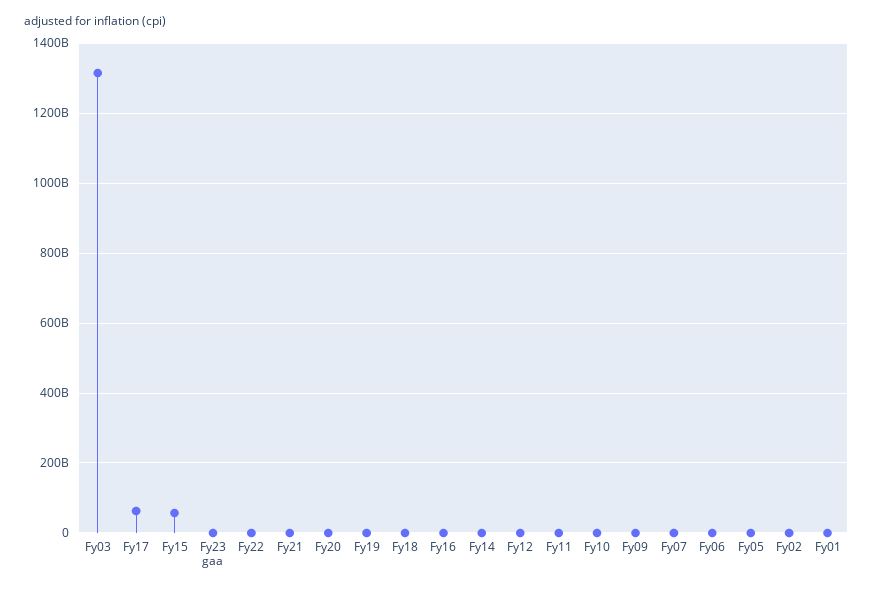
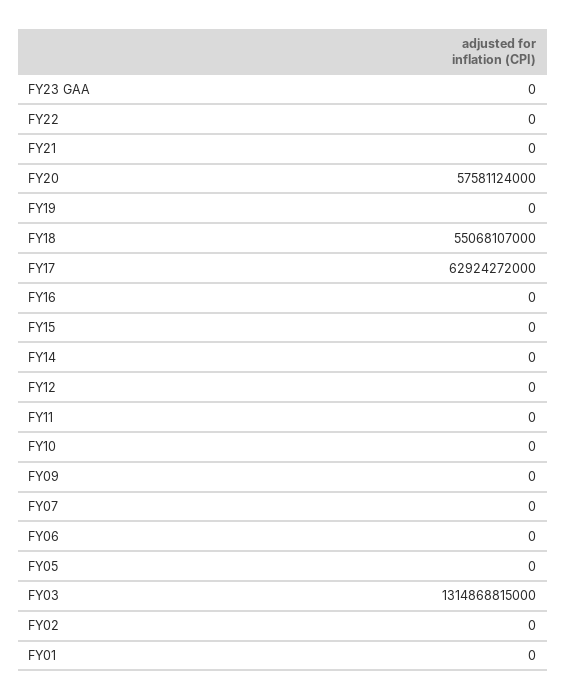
Fy15: 60000000000 -> 0
Fy20: 0 -> 57581124000
Fy18: 0 -> 55068107000

